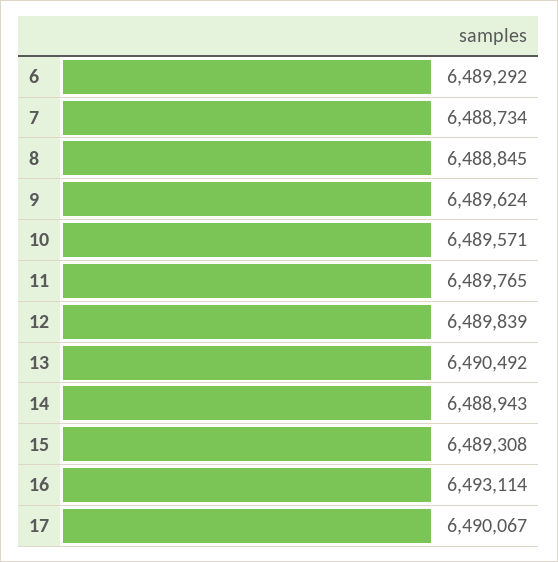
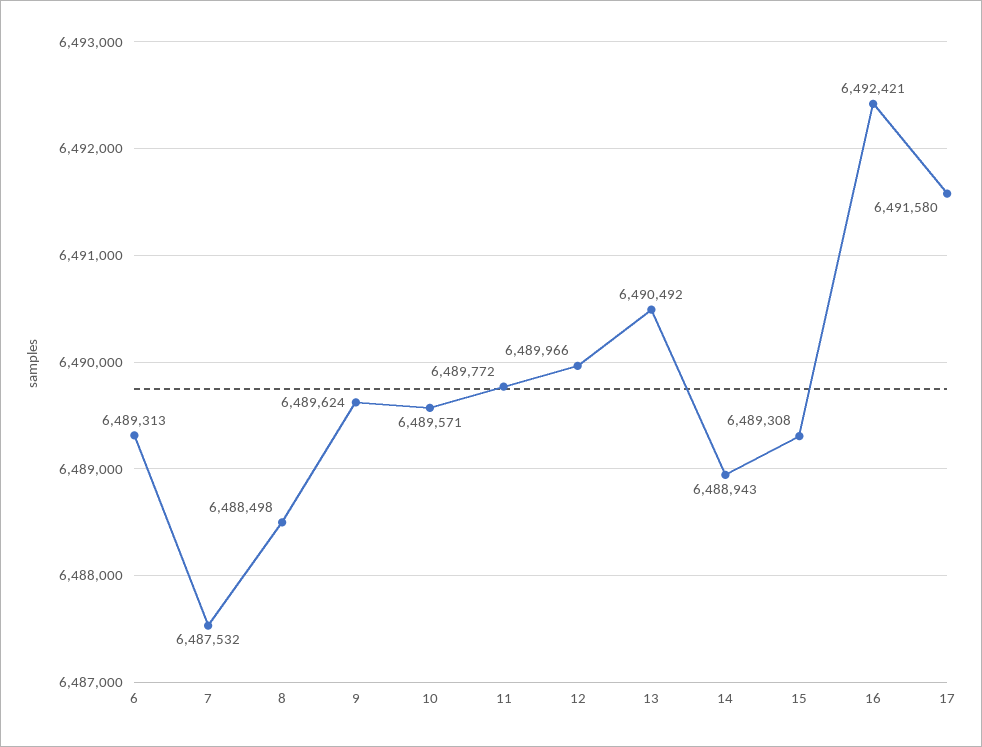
6: 6489292 -> 6489313
7: 6488734 -> 6487532
8: 6488845 -> 6488498
11: 6489765 -> 6489772
12: 6489839 -> 6489966
16: 6493114 -> 6492421
17: 6490067 -> 6491580

